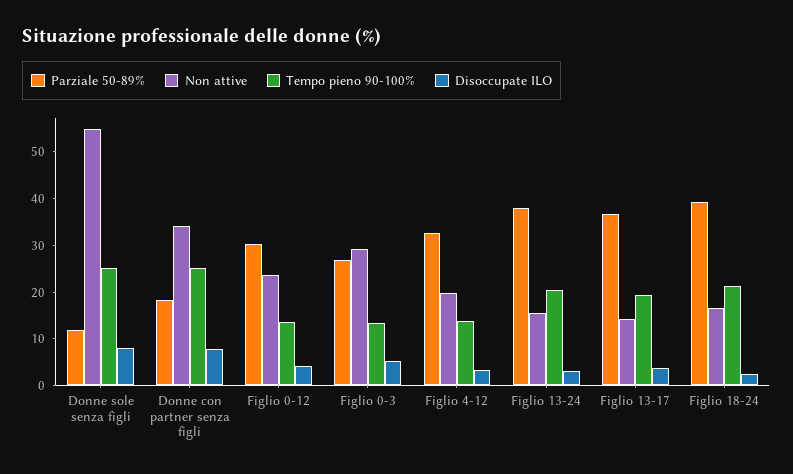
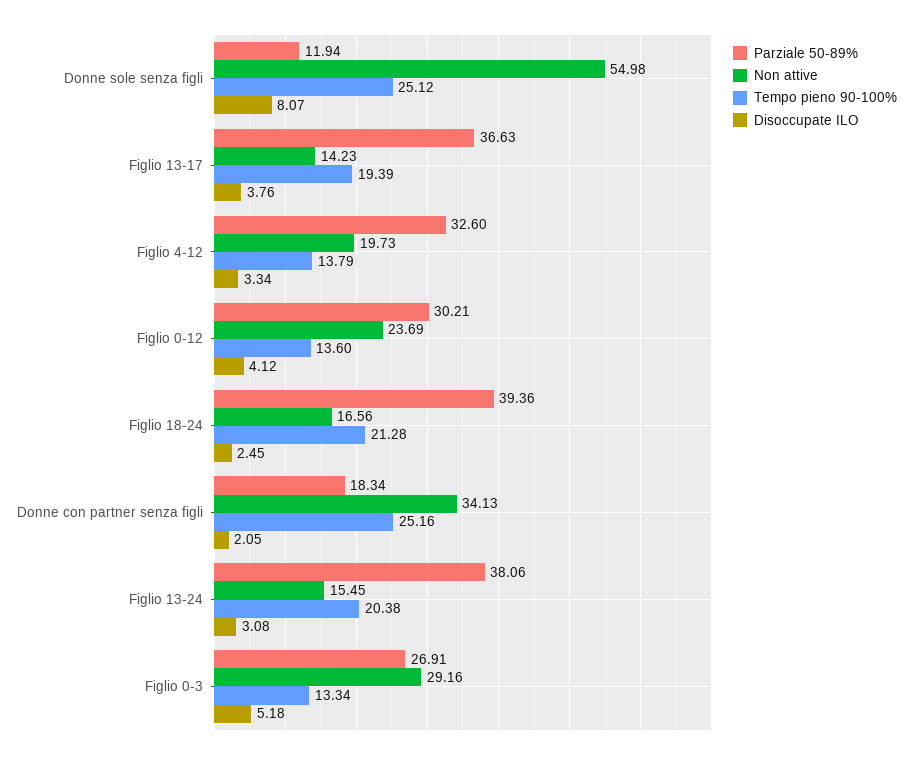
Disoccupate ILO, Donne con partner senza figli: 8 -> 2.05

